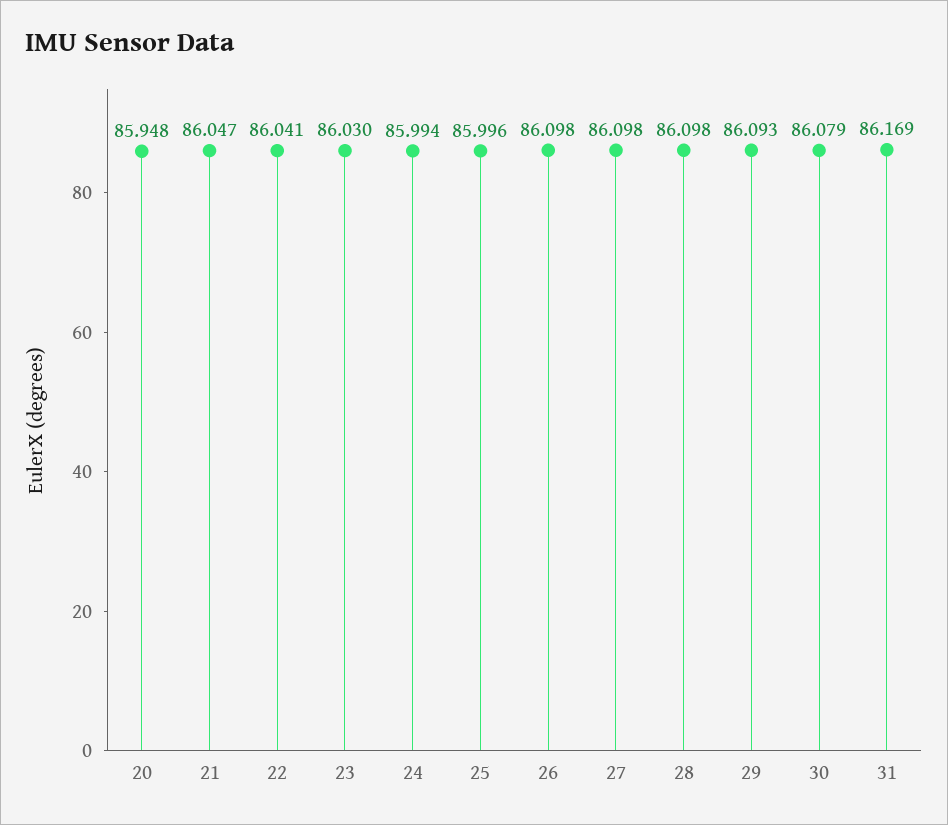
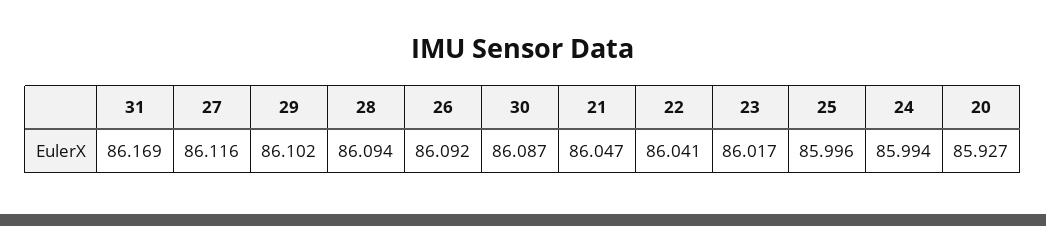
20: 85.948 -> 85.927
23: 86.03 -> 86.017
26: 86.098 -> 86.092
27: 86.098 -> 86.116
28: 86.098 -> 86.094
29: 86.093 -> 86.102
30: 86.079 -> 86.087

